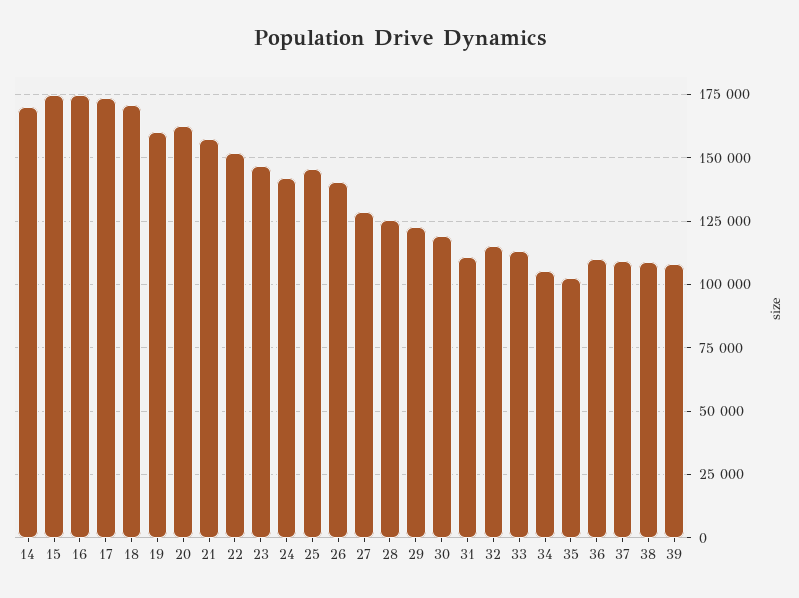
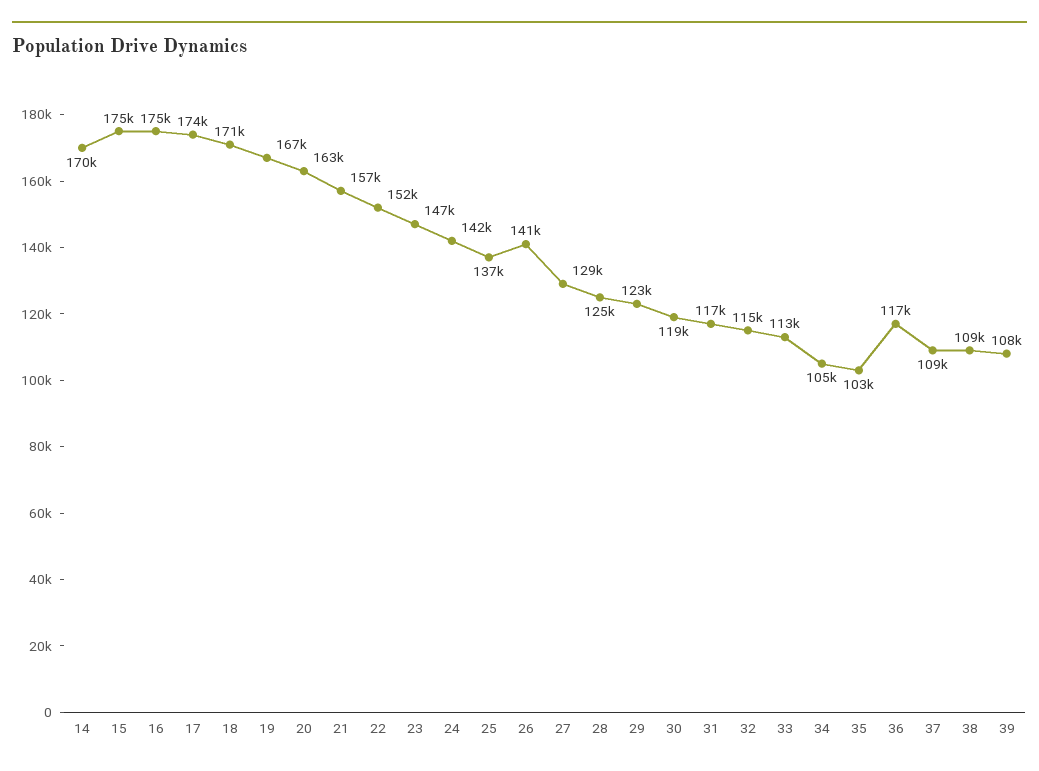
19: 160000 -> 167000
25: 145000 -> 137000
31: 110000 -> 117000
36: 110000 -> 117000

